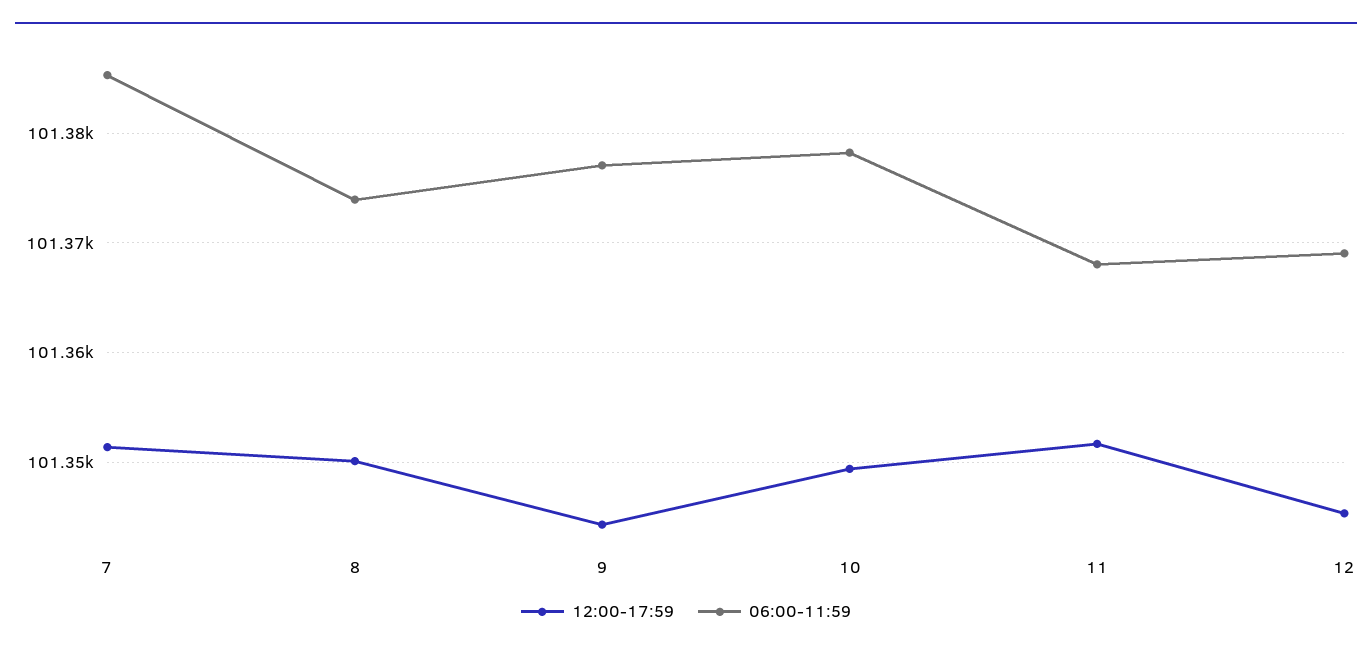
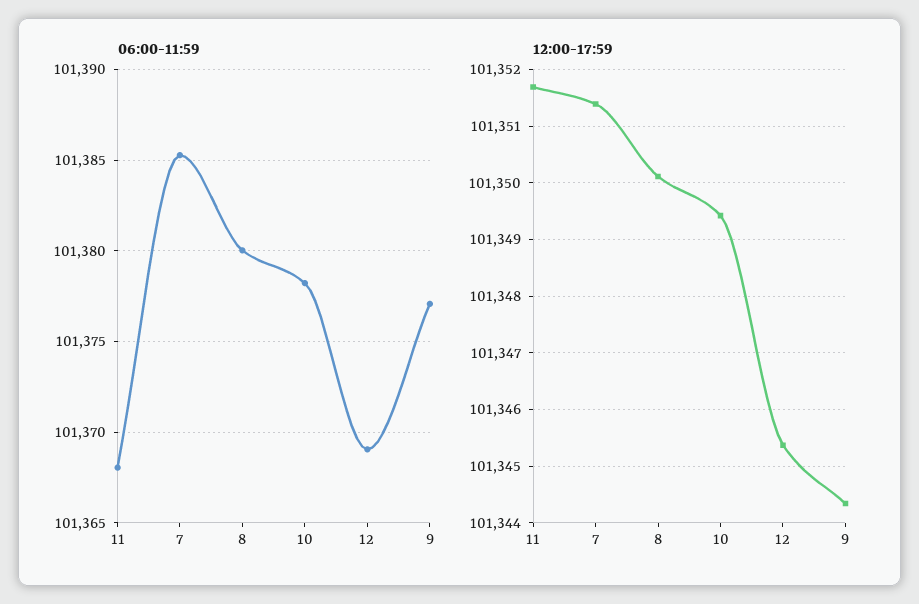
06:00-11:59, 8: 101374 -> 101380

